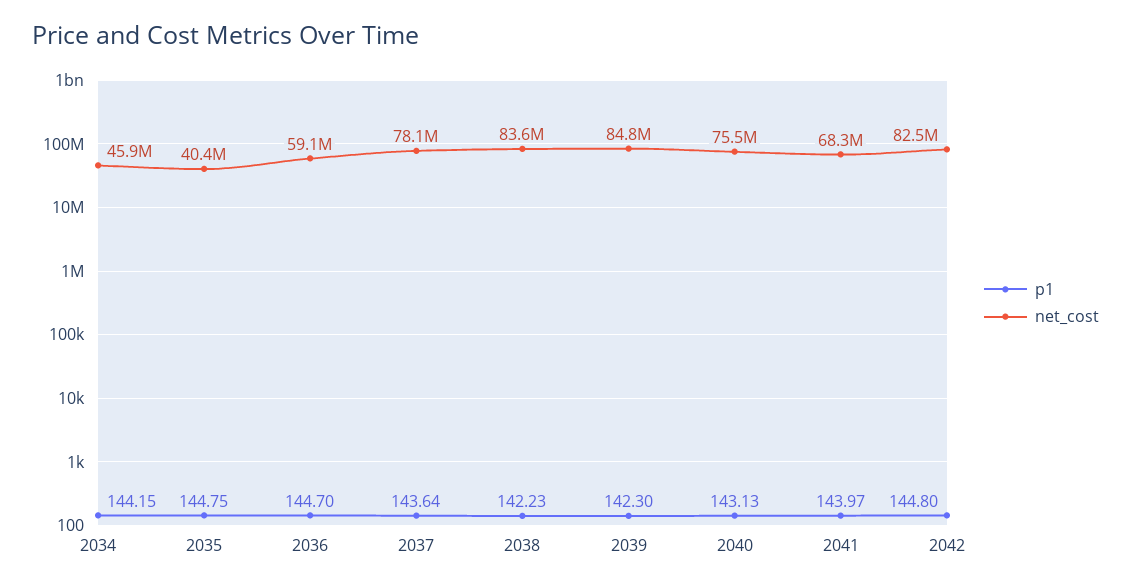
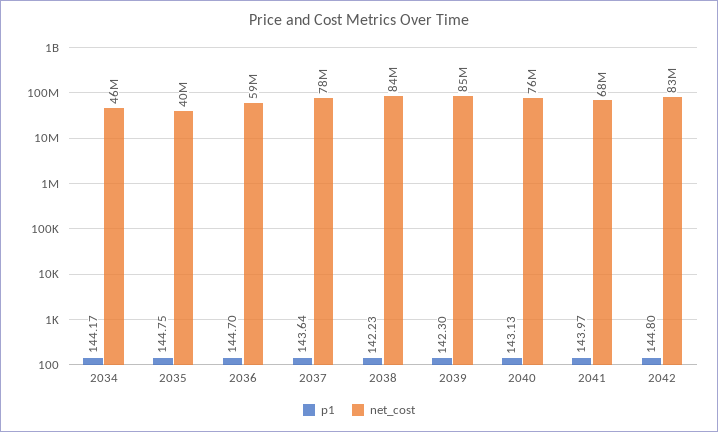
p1, 2034: 144.15 -> 144.17

